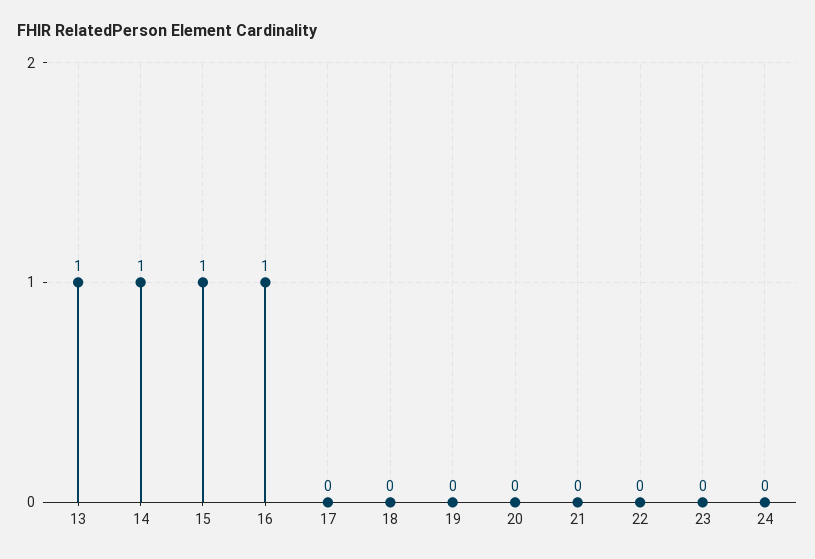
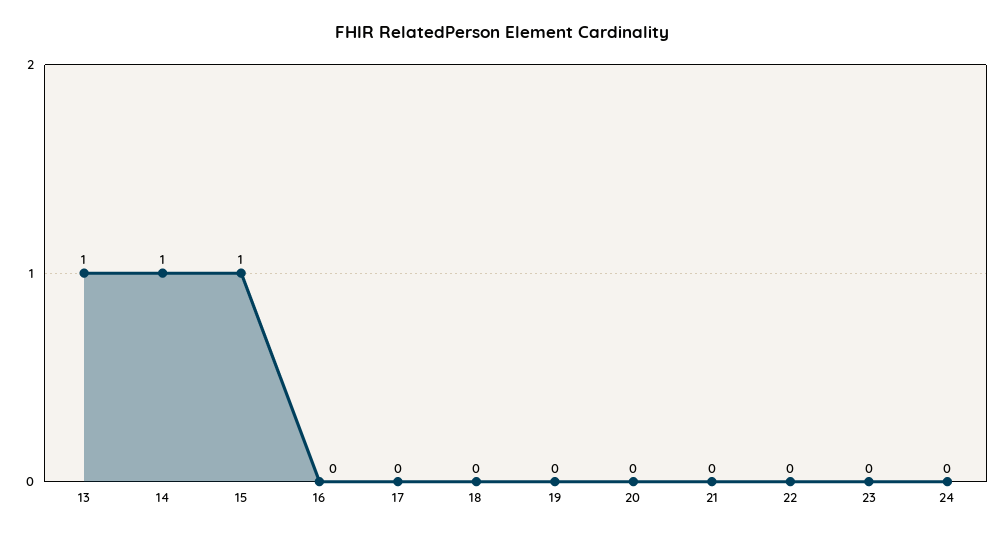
16: 1 -> 0

